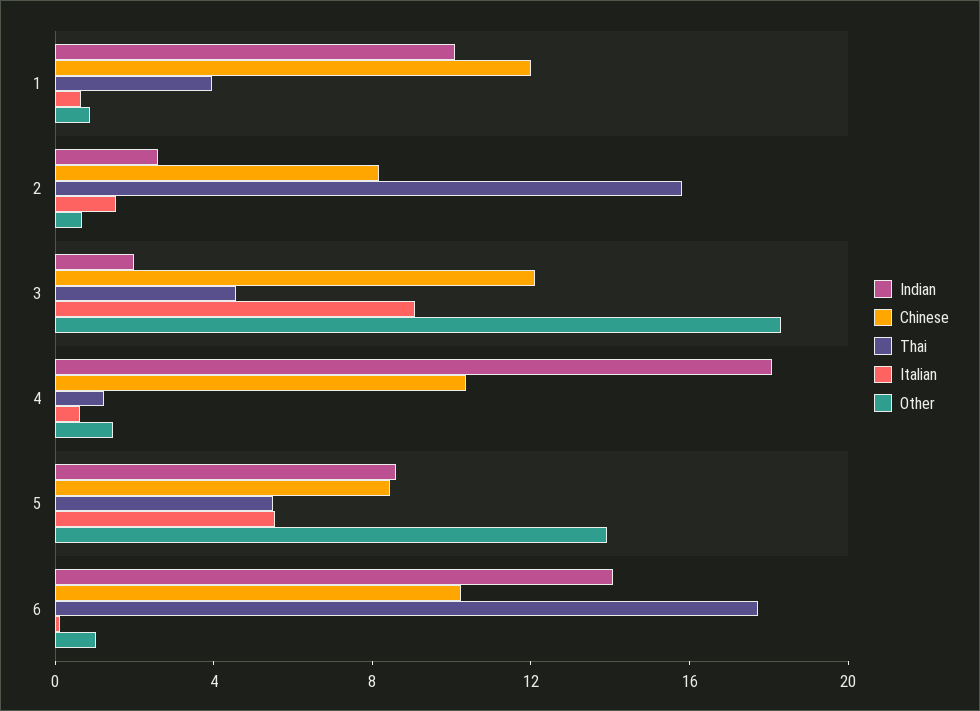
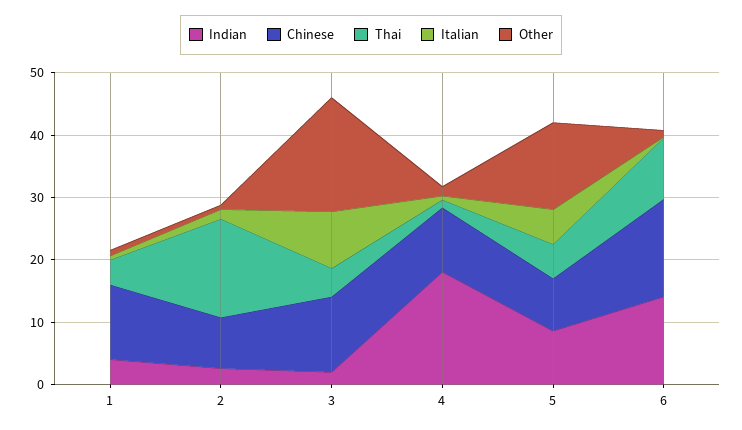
Indian, 1: 10 -> 4
Chinese, 6: 10 -> 16
Thai, 6: 18 -> 10

